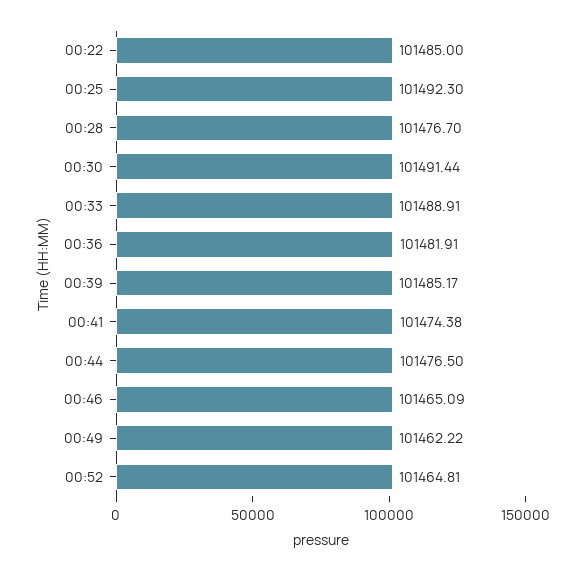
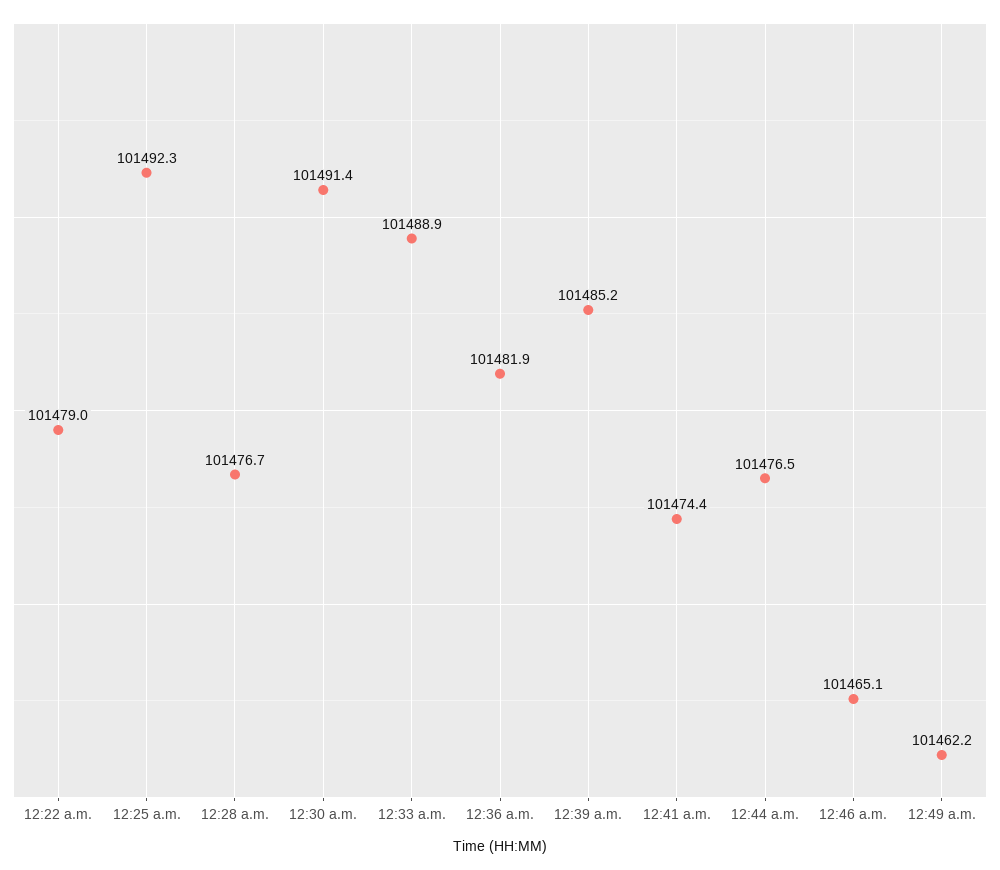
00:22: 101485 -> 101479
00:52: 101464.81 -> none

